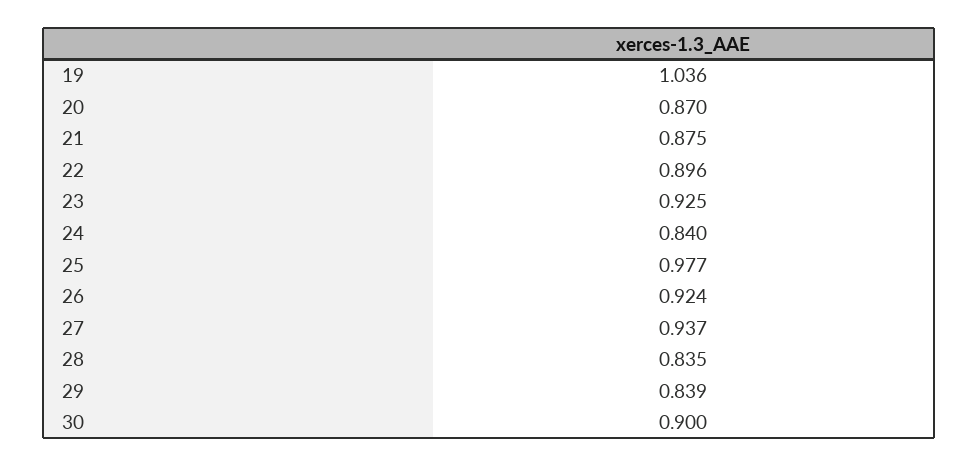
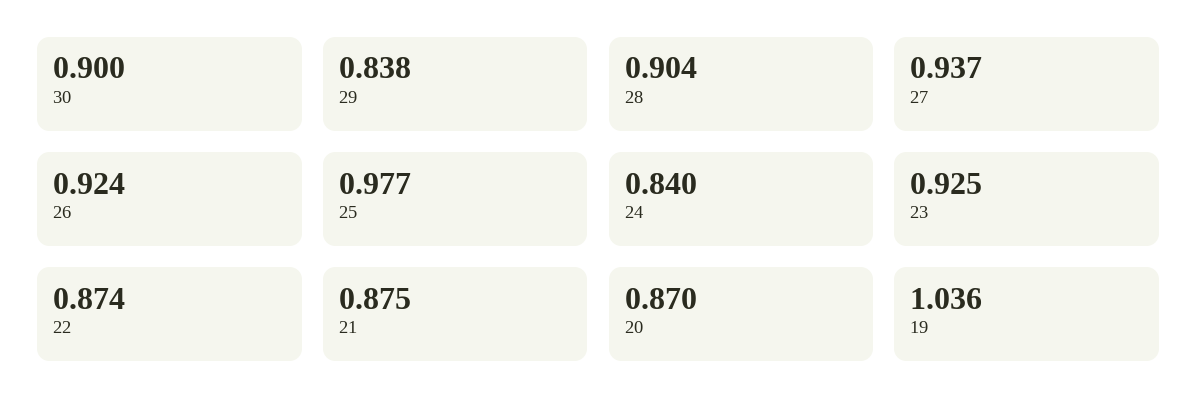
22: 0.896 -> 0.874
28: 0.835 -> 0.904
29: 0.839 -> 0.838

